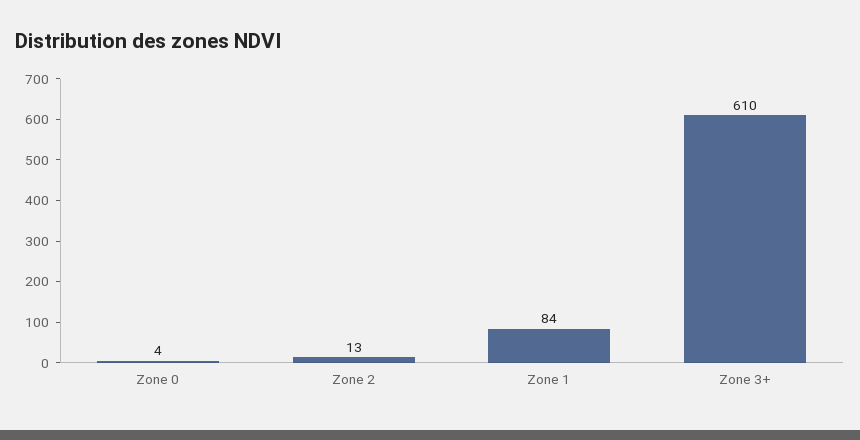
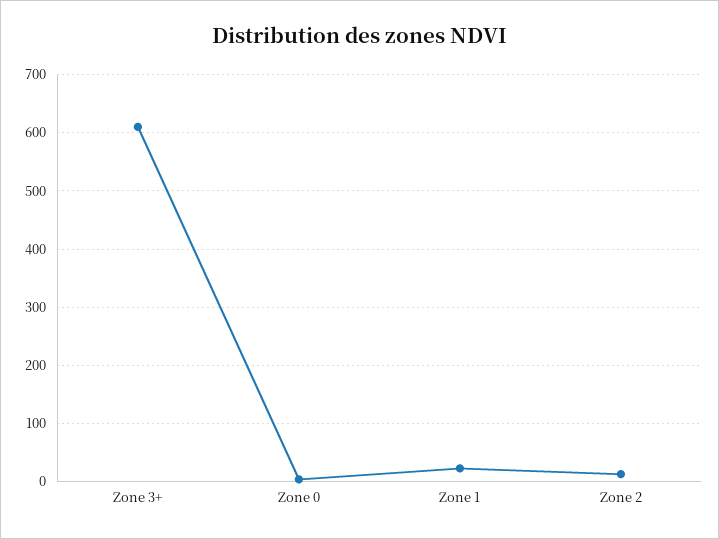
Zone 1: 84 -> 20

